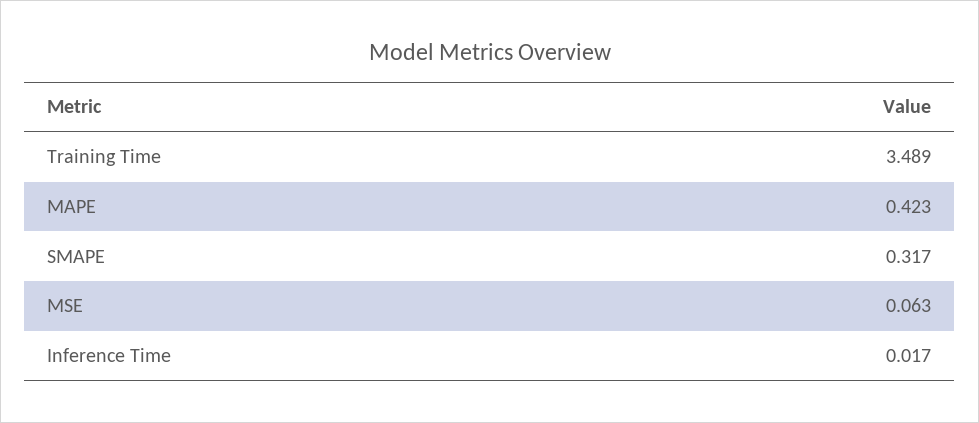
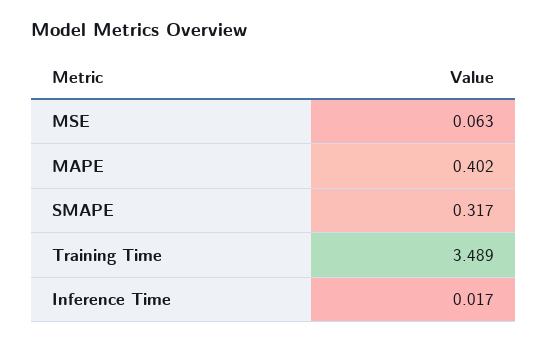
MAPE: 0.423 -> 0.402

